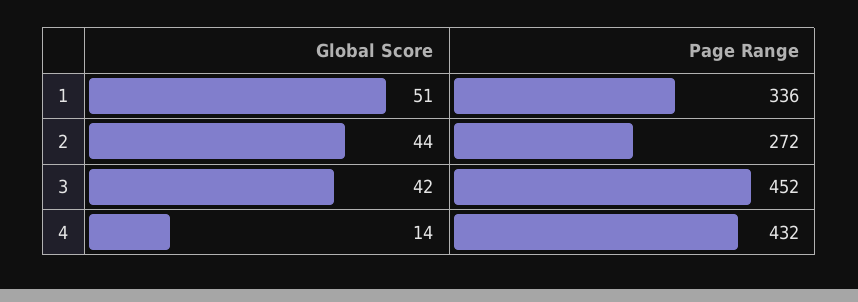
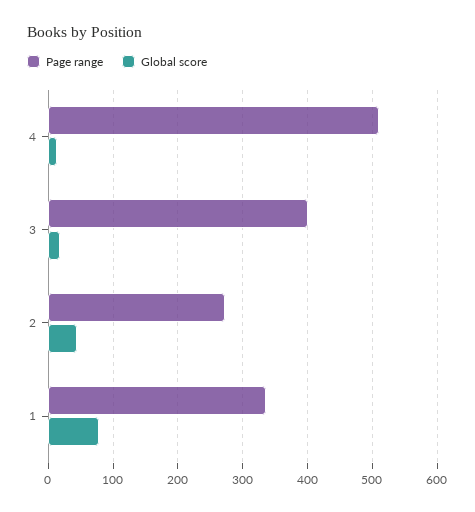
Global Score, 1: 51 -> 80
Global Score, 3: 42 -> 20
Page Range, 3: 452 -> 400
Page Range, 4: 432 -> 510

